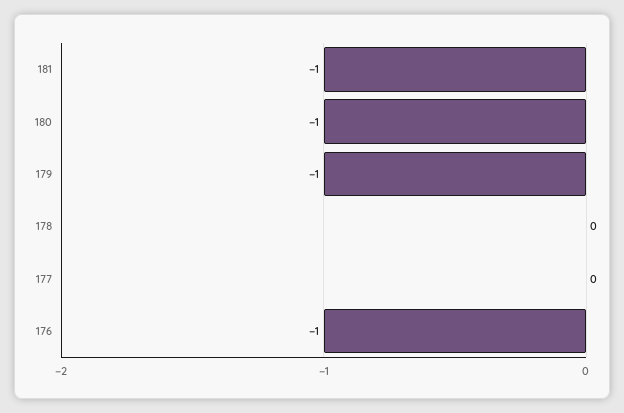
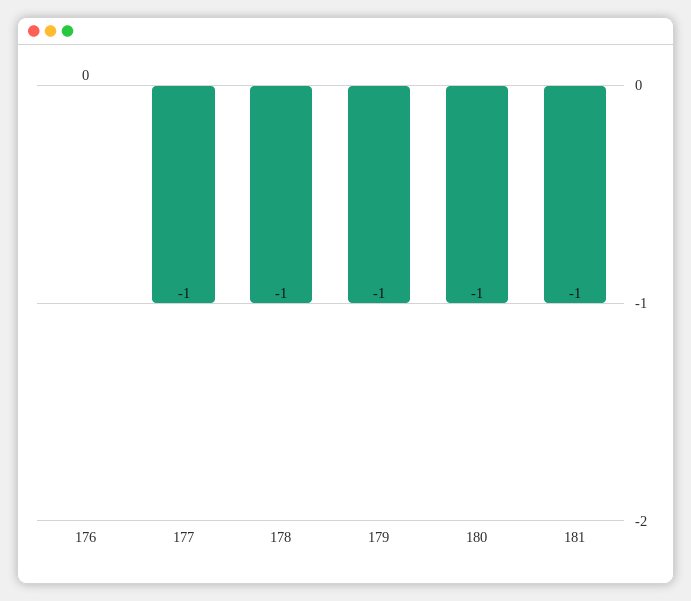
178: 0 -> -1
177: 0 -> -1
176: -1 -> 0

